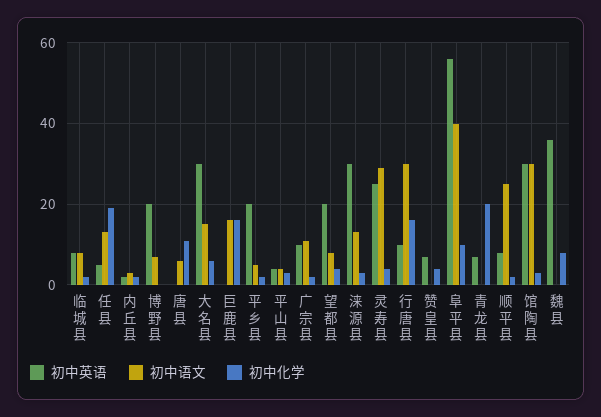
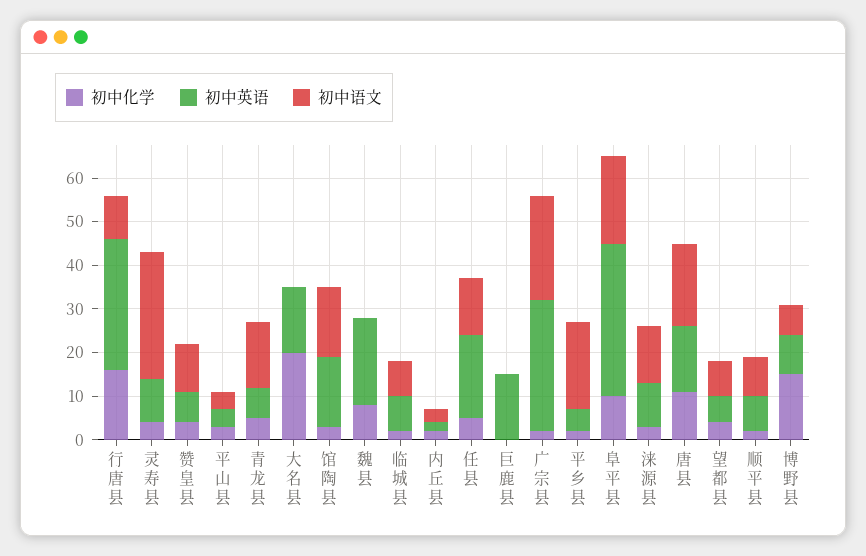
初中英语, 任县: 5 -> 20
初中化学, 任县: 20 -> 5
初中英语, 博野县: 20 -> 10
初中化学, 博野县: 0 -> 15
初中英语, 唐县: 0 -> 15
初中语文, 唐县: 5 -> 20
初中英语, 大名县: 30 -> 15
初中语文, 大名县: 15 -> 0
初中化学, 大名县: 5 -> 20
初中英语, 巨鹿县: 0 -> 15
初中语文, 巨鹿县: 15 -> 0
初中化学, 巨鹿县: 15 -> 0
初中英语, 平乡县: 20 -> 5
初中语文, 平乡县: 5 -> 20
初中英语, 广宗县: 10 -> 30
初中语文, 广宗县: 10 -> 25
初中英语, 望都县: 20 -> 5
初中英语, 涞源县: 30 -> 10
初中英语, 灵寿县: 25 -> 10
初中英语, 行唐县: 10 -> 30
初中语文, 行唐县: 30 -> 10
初中语文, 赞皇县: 0 -> 10
初中英语, 阜平县: 55 -> 35
初中语文, 阜平县: 40 -> 20
初中语文, 青龙县: 0 -> 15
初中化学, 青龙县: 20 -> 5
初中语文, 顺平县: 25 -> 10
初中英语, 馆陶县: 30 -> 15
初中语文, 馆陶县: 30 -> 15
初中英语, 魏县: 35 -> 20

